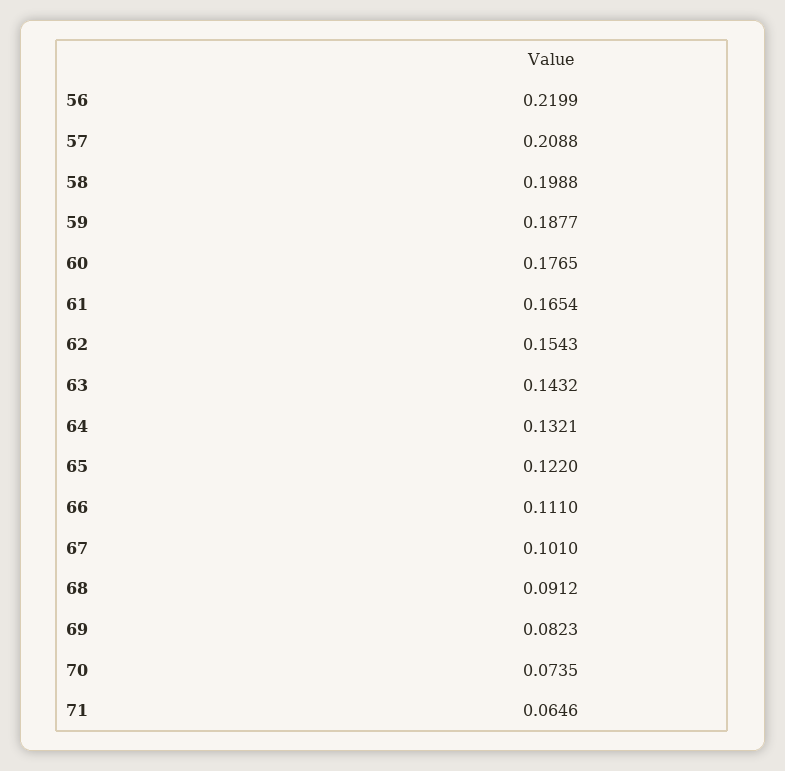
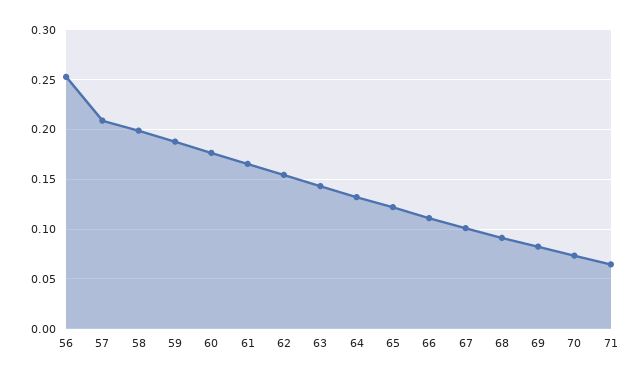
56: 0.2199 -> 0.25

